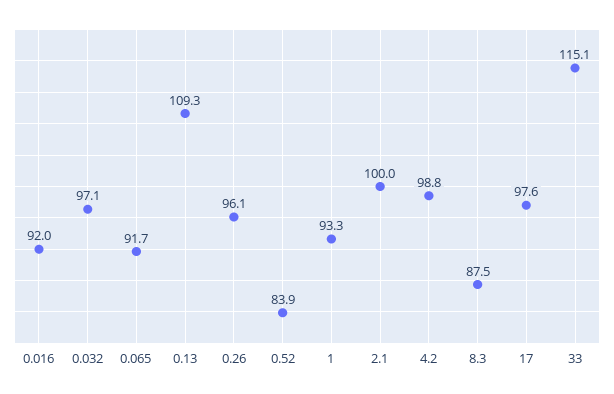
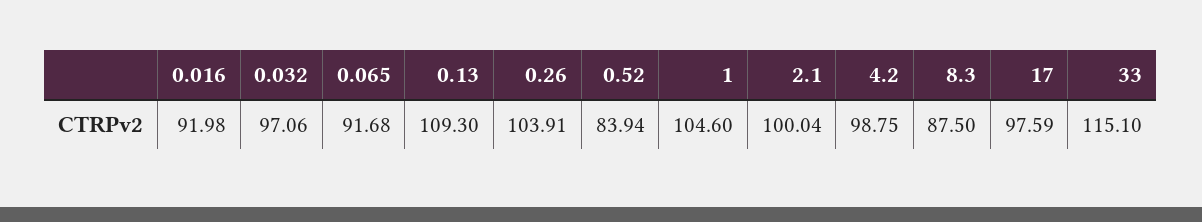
0.26: 96.1 -> 103.91
1: 93.3 -> 104.6

